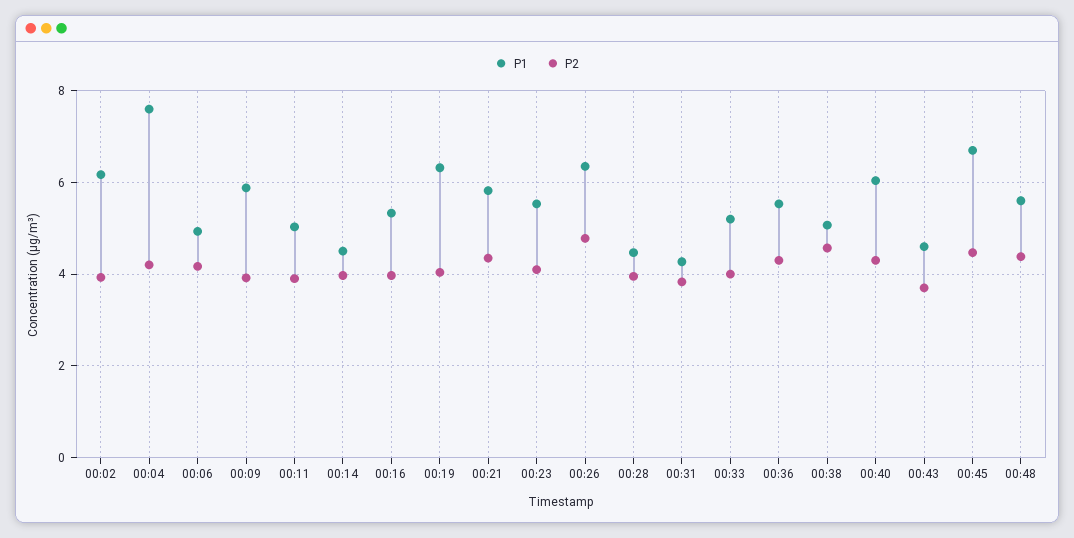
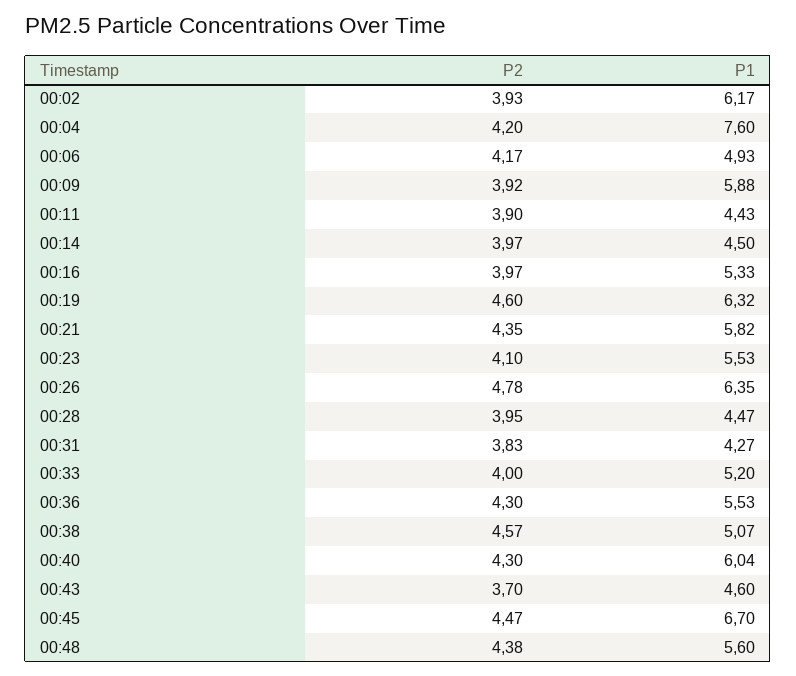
P1, 00:11: 5 -> 4.43
P2, 00:19: 4 -> 4.6

